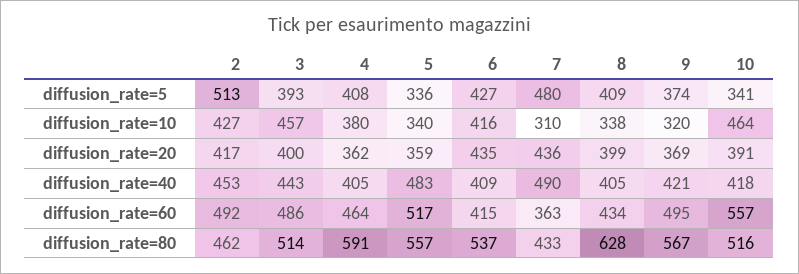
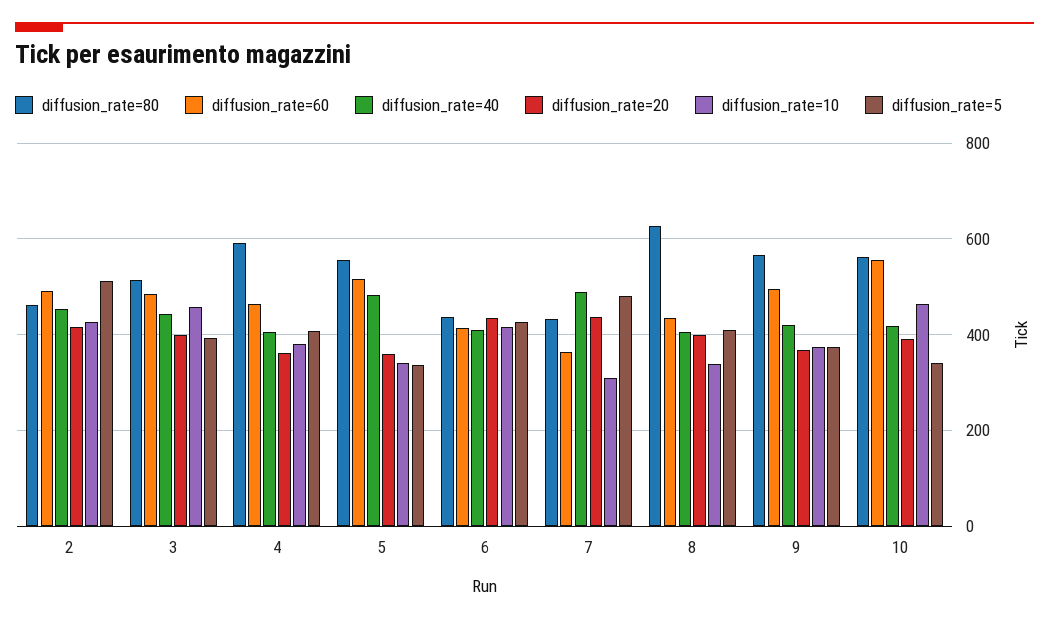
diffusion_rate=10, 9: 320 -> 380
diffusion_rate=80, 6: 537 -> 440
diffusion_rate=80, 10: 516 -> 560

